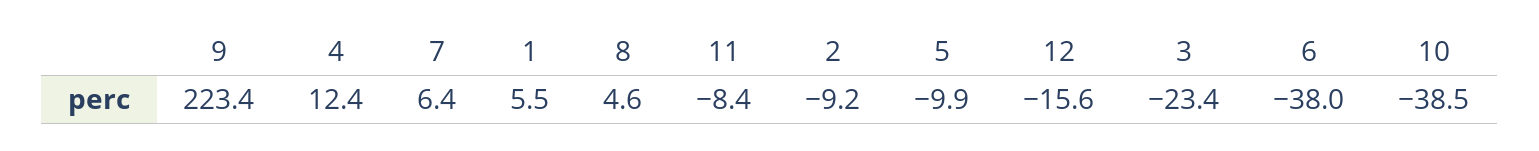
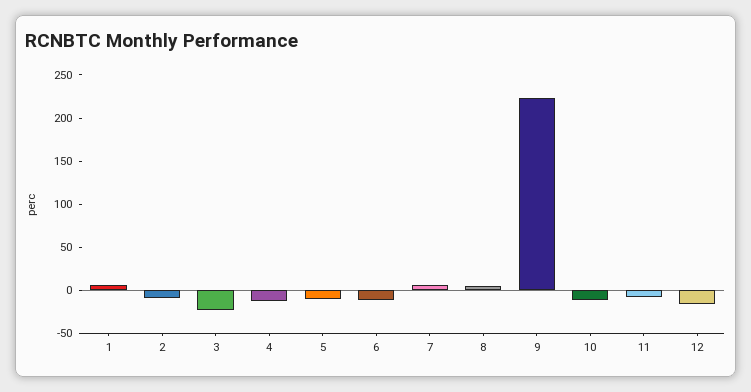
4: 12.4 -> -10
6: -38 -> -10
10: -38.5 -> -10

